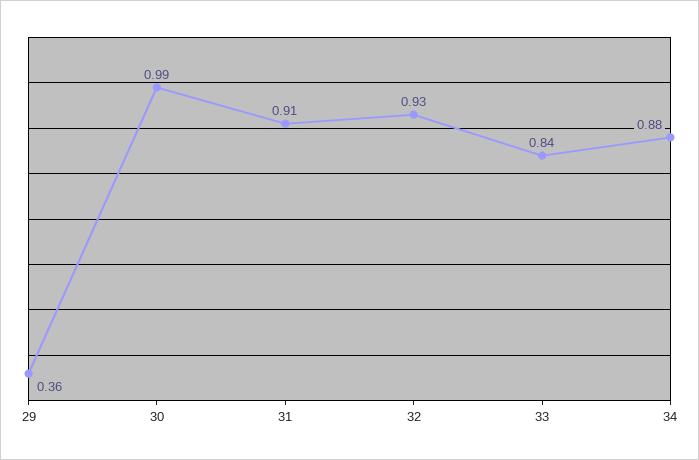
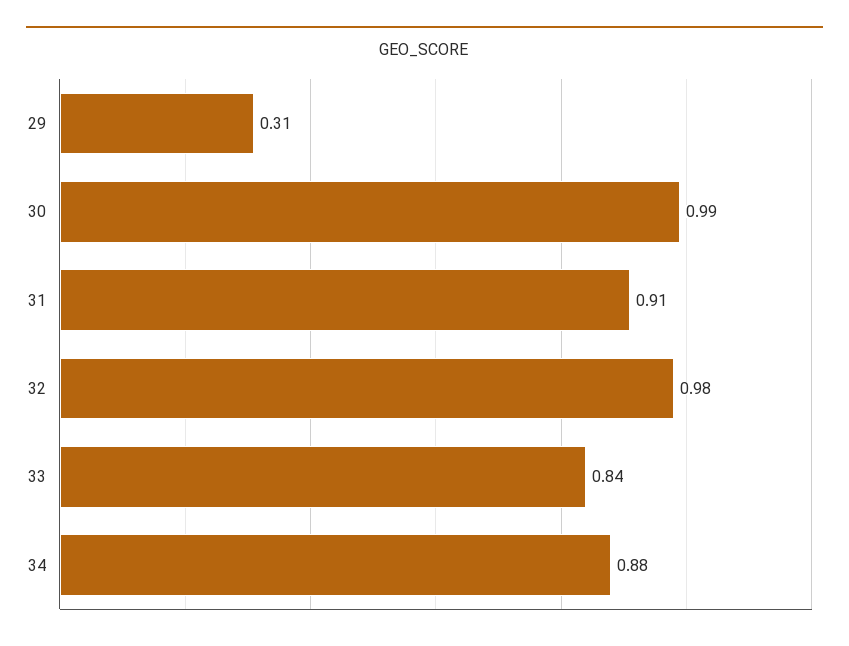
29: 0.36 -> 0.31
32: 0.93 -> 0.98

